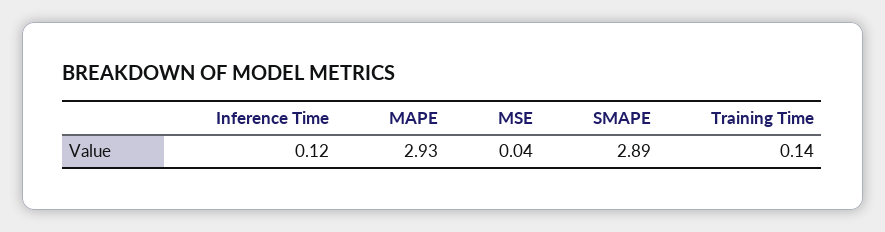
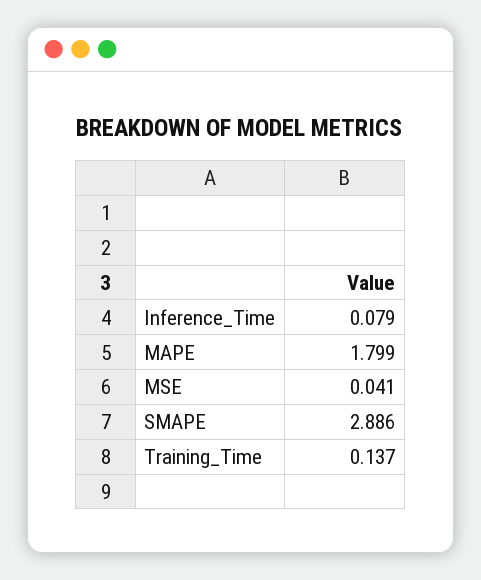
Inference Time: 0.12 -> 0.079
MAPE: 2.93 -> 1.799

